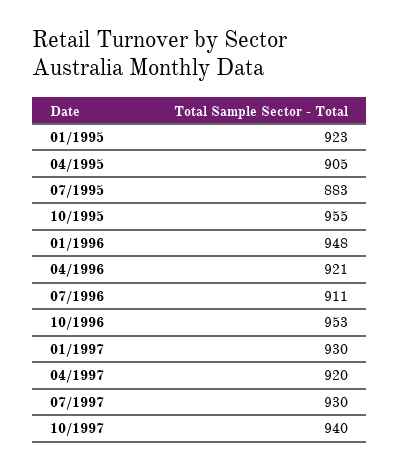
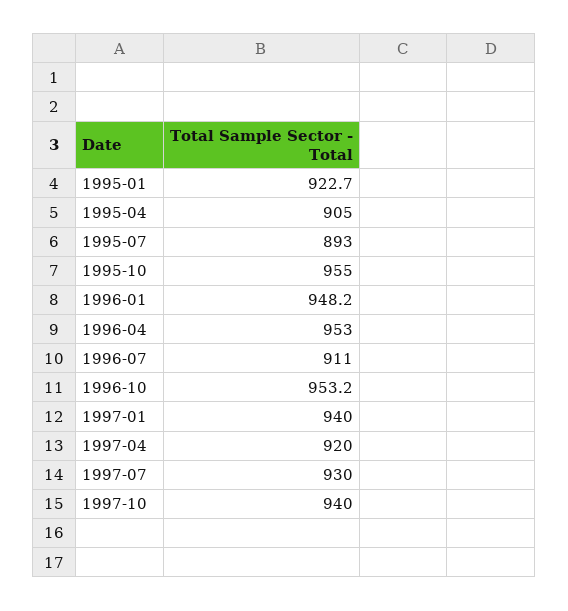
07/1995: 883 -> 893
04/1996: 921 -> 953
01/1997: 930 -> 940

